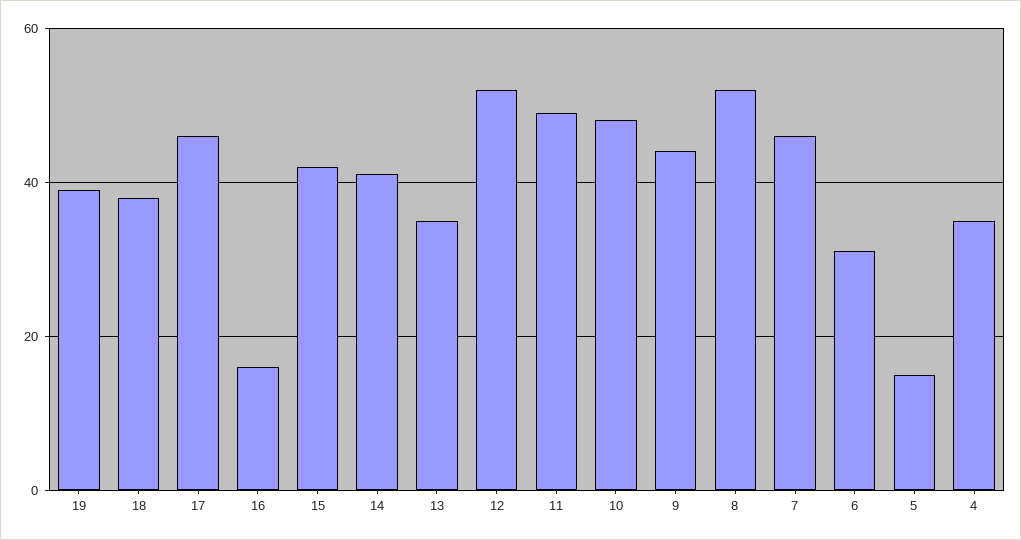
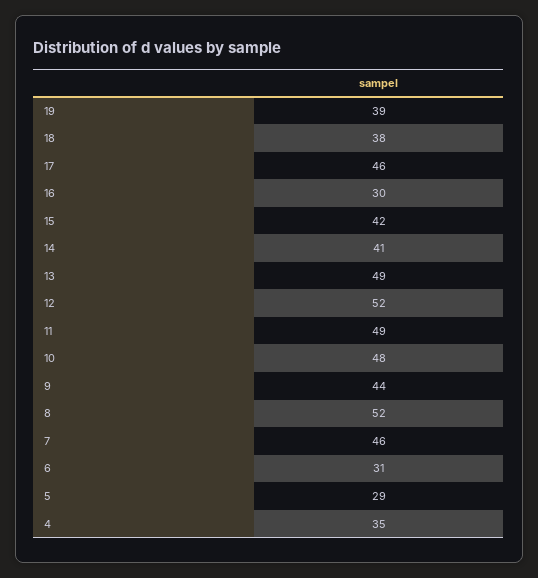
16: 15 -> 30
13: 35 -> 49
5: 15 -> 29

